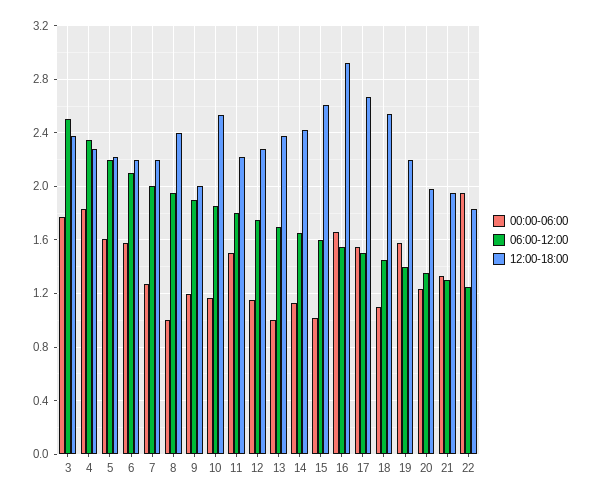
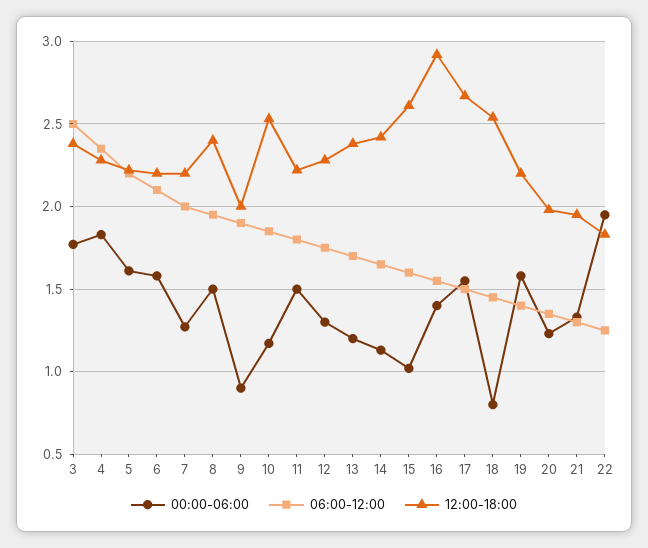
00:00-06:00, 8: 1 -> 1.5
00:00-06:00, 9: 1.2 -> 0.9
00:00-06:00, 12: 1.15 -> 1.3
00:00-06:00, 13: 1 -> 1.2
00:00-06:00, 16: 1.65 -> 1.4
00:00-06:00, 18: 1.1 -> 0.8

